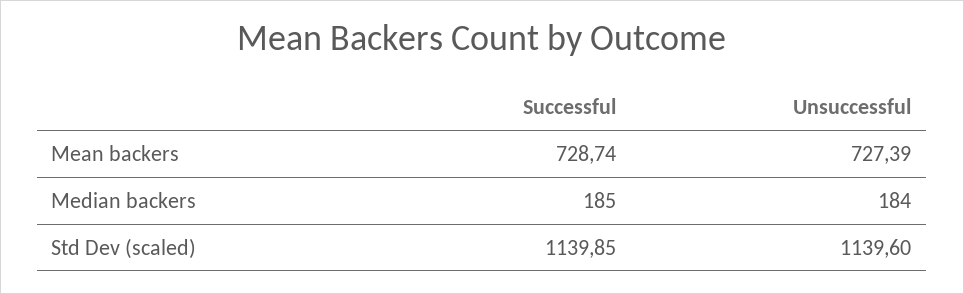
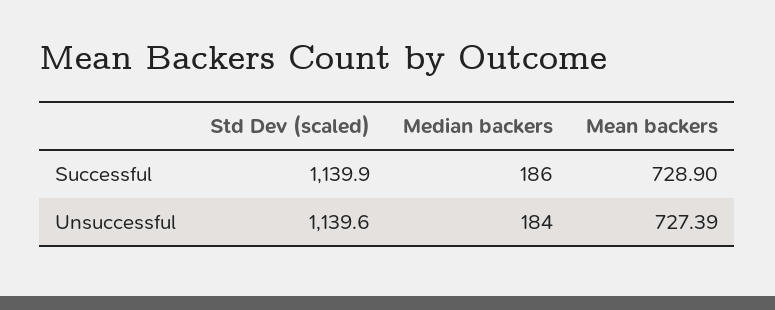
Successful, Mean backers: 728.74 -> 728.9
Successful, Median backers: 185 -> 186
Successful, Std Dev (scaled): 1139.85 -> 1139.9

